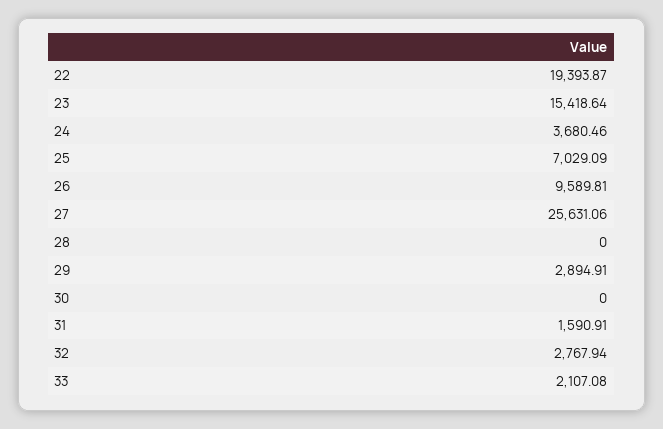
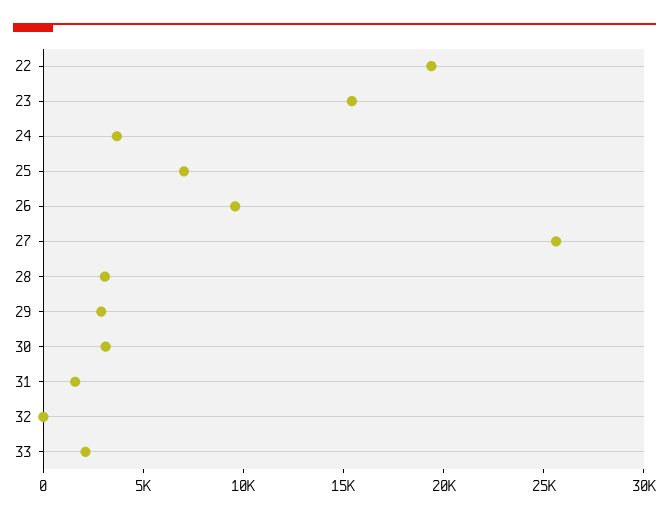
28: 0 -> 3000
30: 0 -> 3000
32: 2767.94 -> 0

